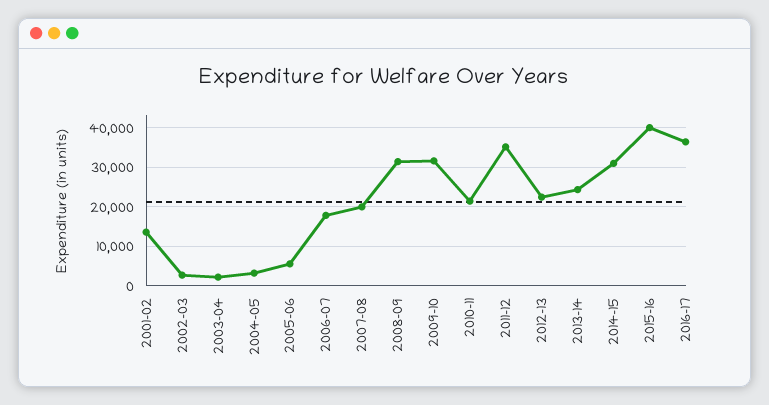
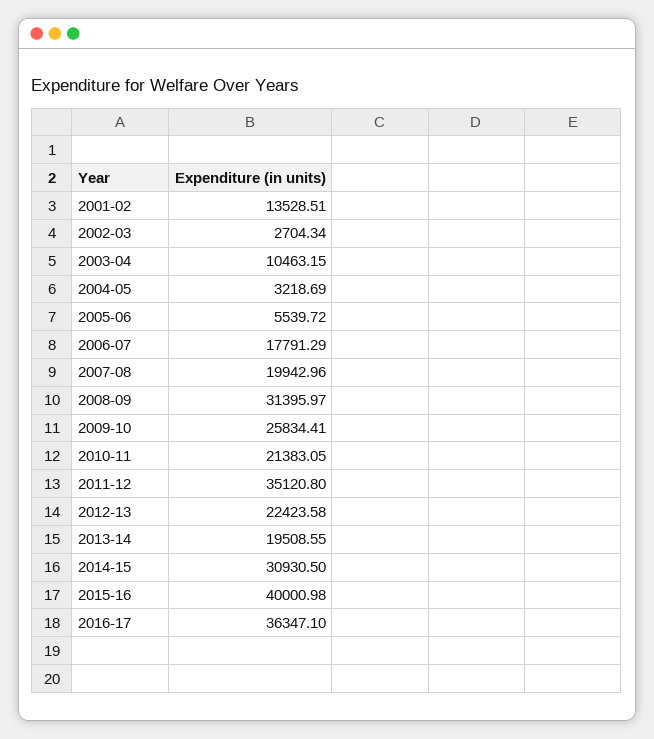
2003-04: 2000 -> 10463.15
2009-10: 32000 -> 25834.41
2013-14: 24000 -> 19508.55

